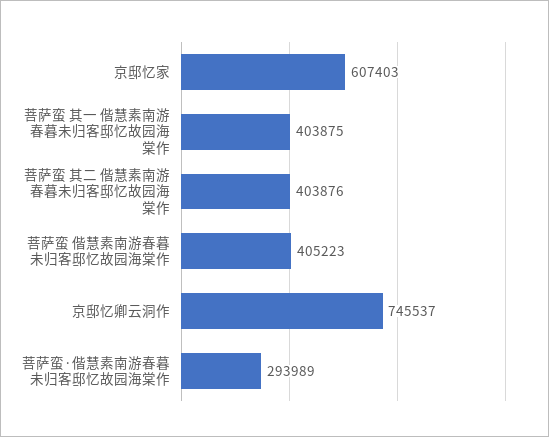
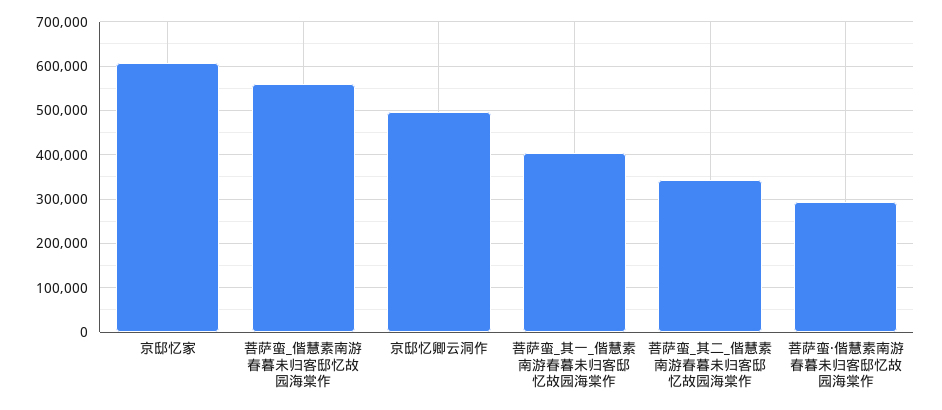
菩萨蛮 其二 偕慧素南游春暮未归客邸忆故园海棠作: 403876 -> 340000
菩萨蛮 偕慧素南游春暮未归客邸忆故园海棠作: 405223 -> 560000
京邸忆卿云洞作: 745537 -> 500000

